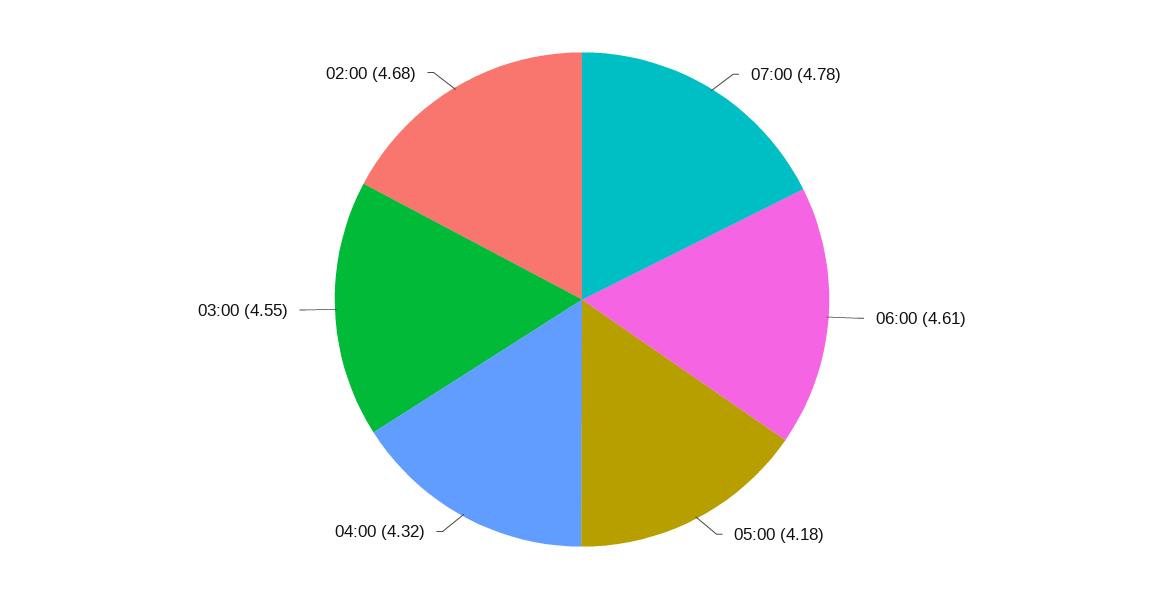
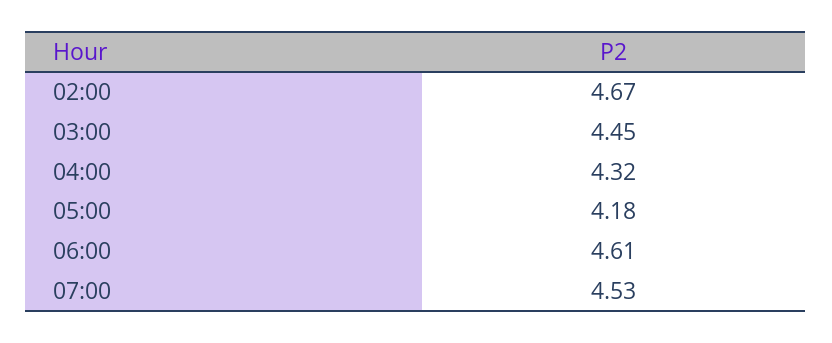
07:00: 4.78 -> 4.53
03:00: 4.55 -> 4.45
02:00: 4.68 -> 4.67

